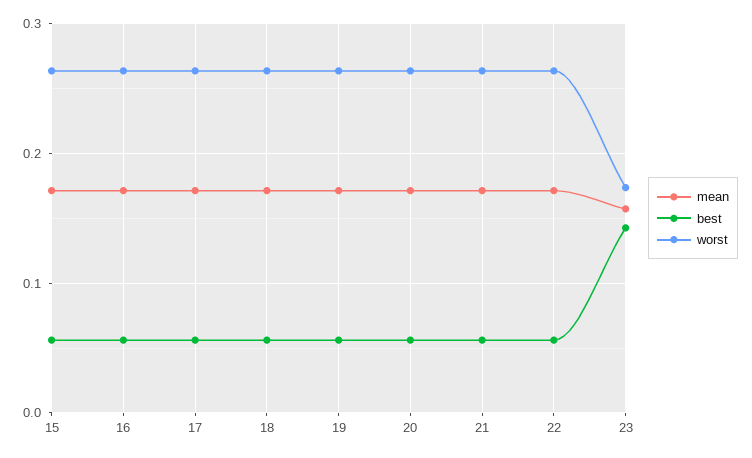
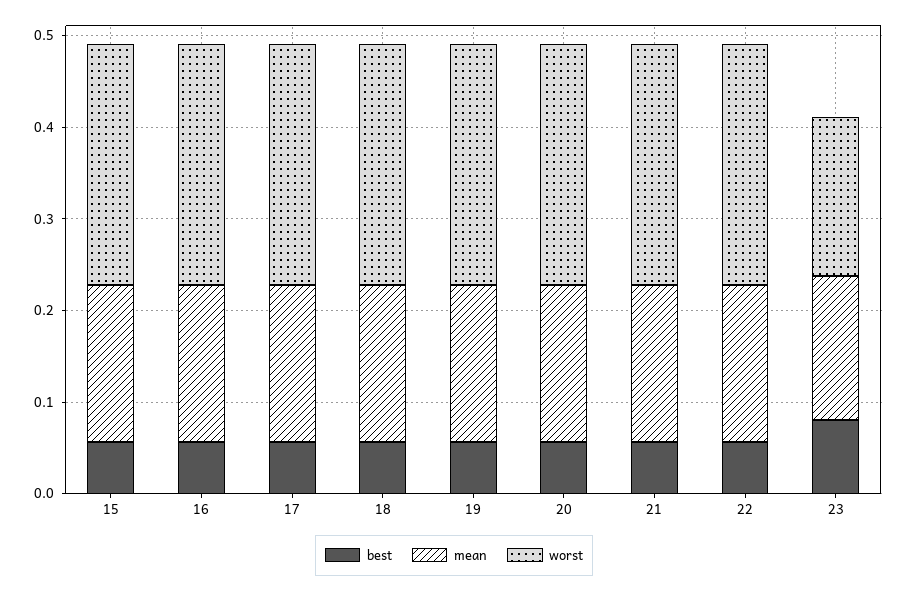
best, 23: 0.14 -> 0.08

